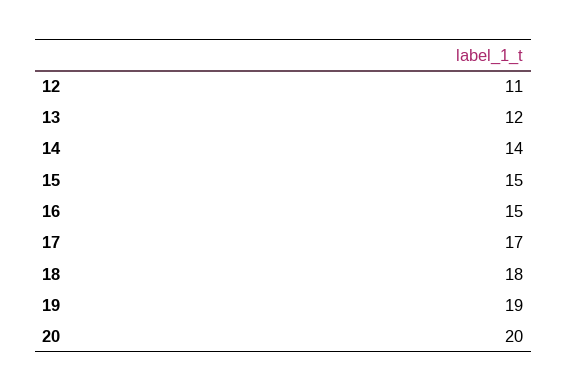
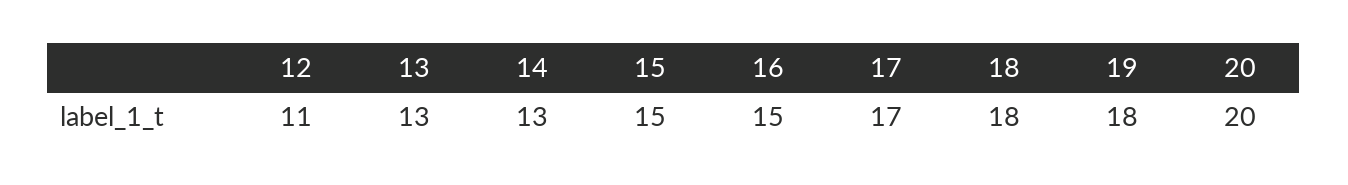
13: 12 -> 13
14: 14 -> 13
19: 19 -> 18

